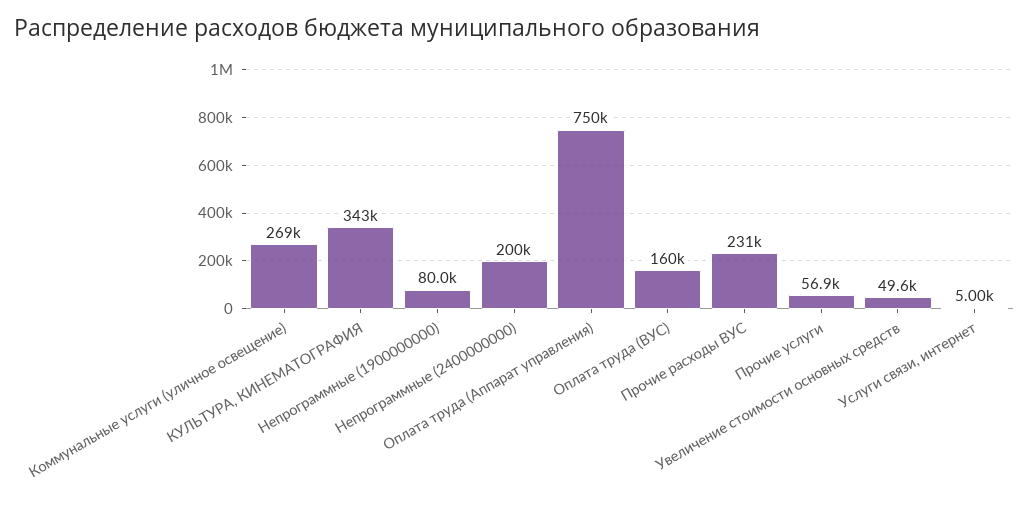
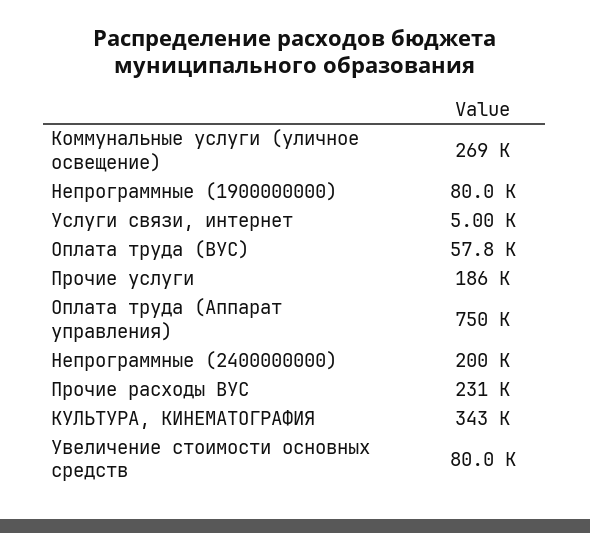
Оплата труда (ВУС): 160000 -> 57800
Прочие услуги: 56900 -> 186000
Увеличение стоимости основных средств: 49600 -> 80000

